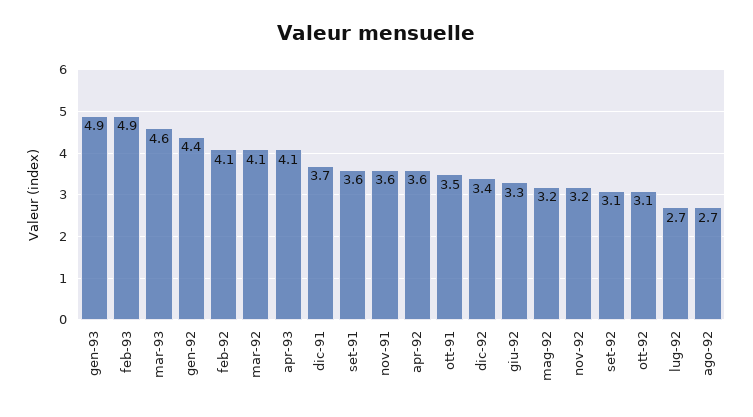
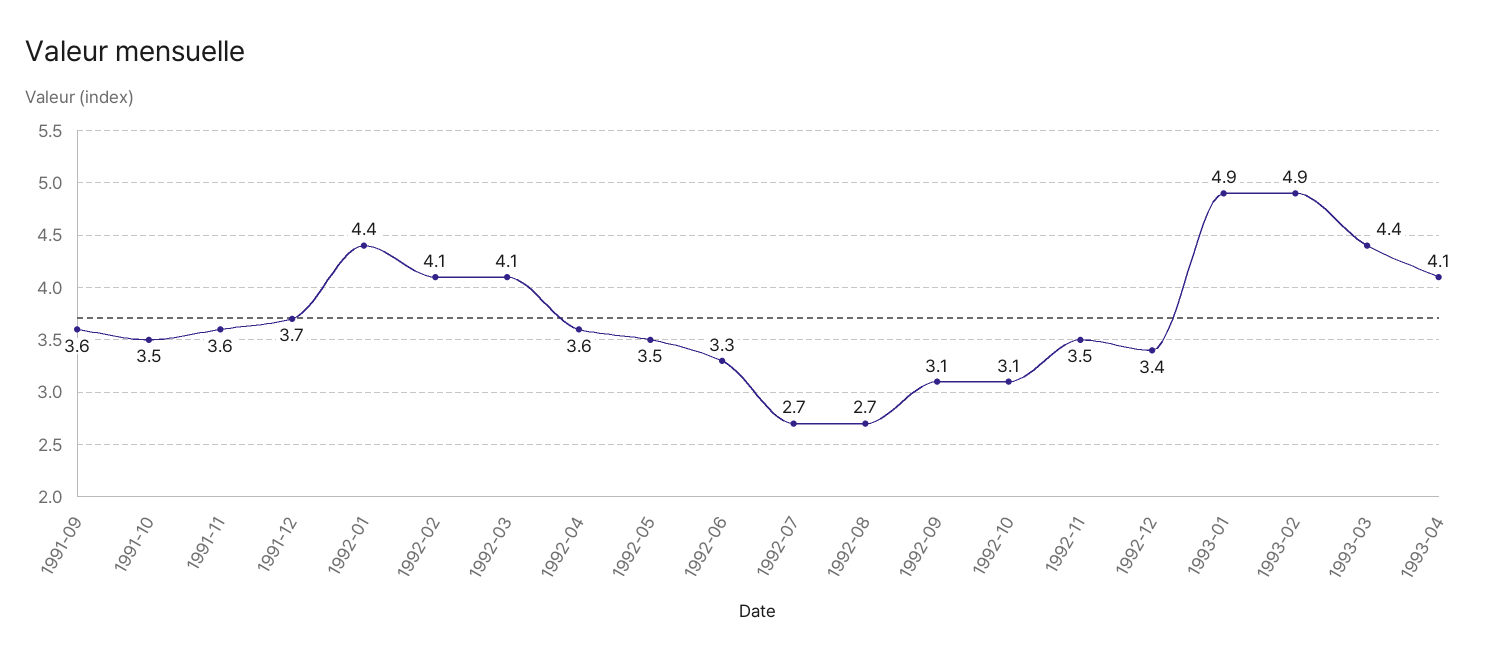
mar-93: 4.6 -> 4.4
mag-92: 3.2 -> 3.5
nov-92: 3.2 -> 3.5

